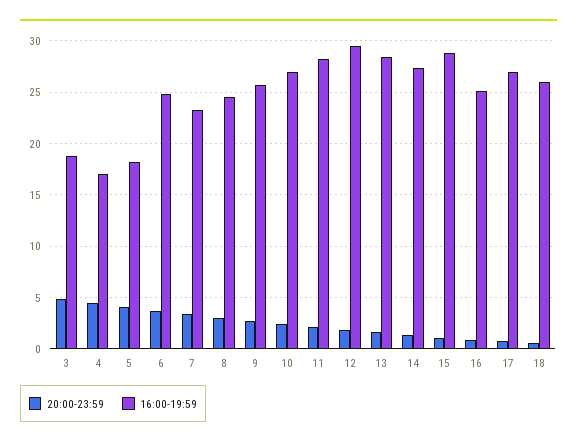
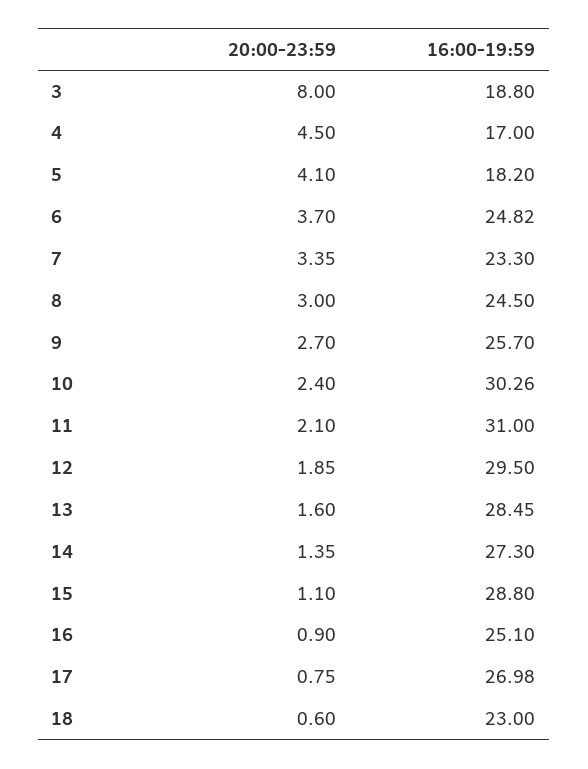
20:00-23:59, 3: 5 -> 8
16:00-19:59, 10: 27 -> 30.26
16:00-19:59, 11: 28 -> 31
16:00-19:59, 18: 26 -> 23

